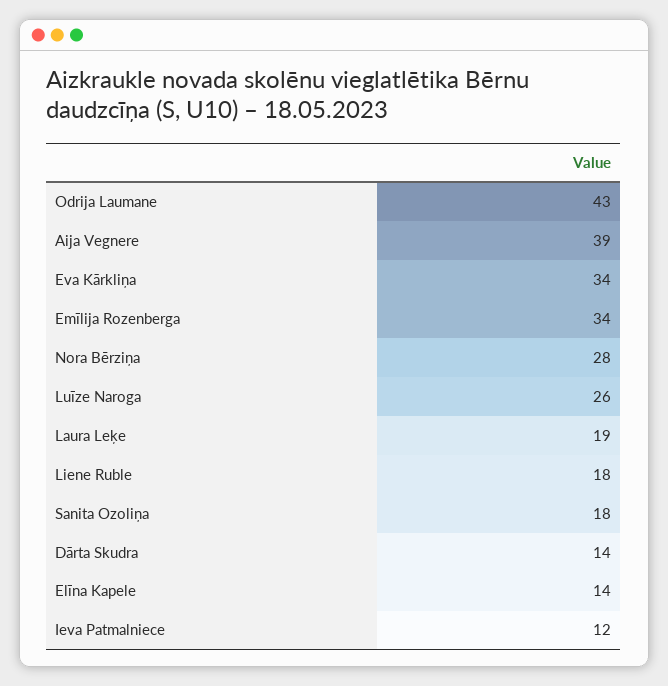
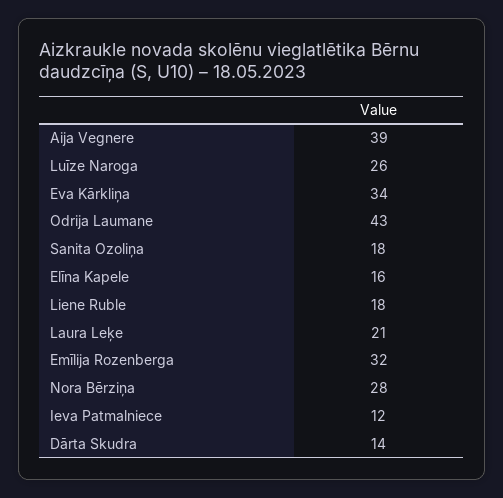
Emīlija Rozenberga: 34 -> 32
Laura Leķe: 19 -> 21
Elīna Kapele: 14 -> 16

